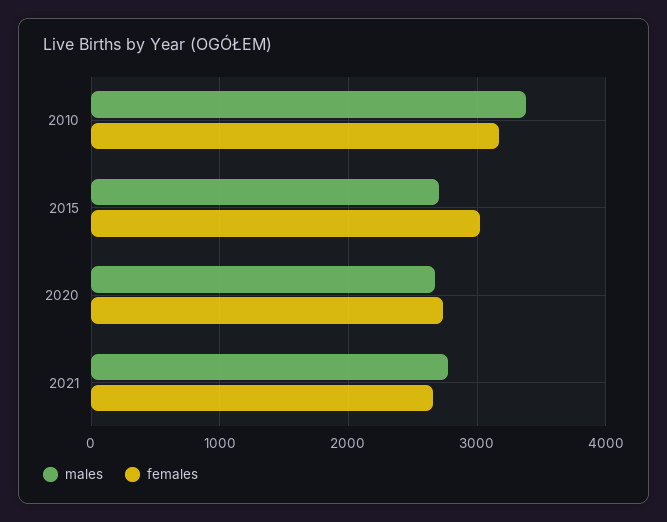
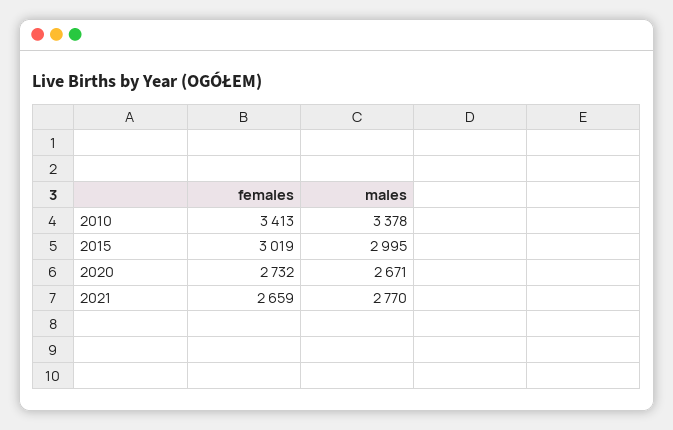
females, 2010: 3200 -> 3413
males, 2015: 2700 -> 2995

